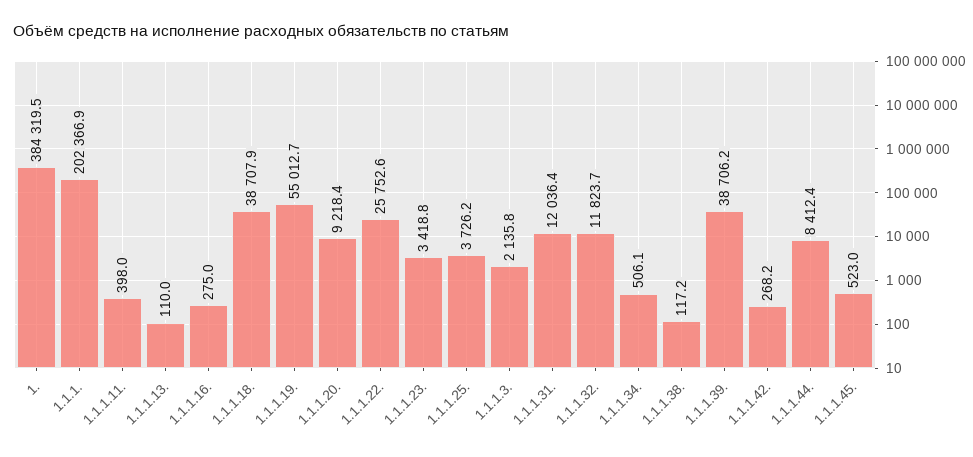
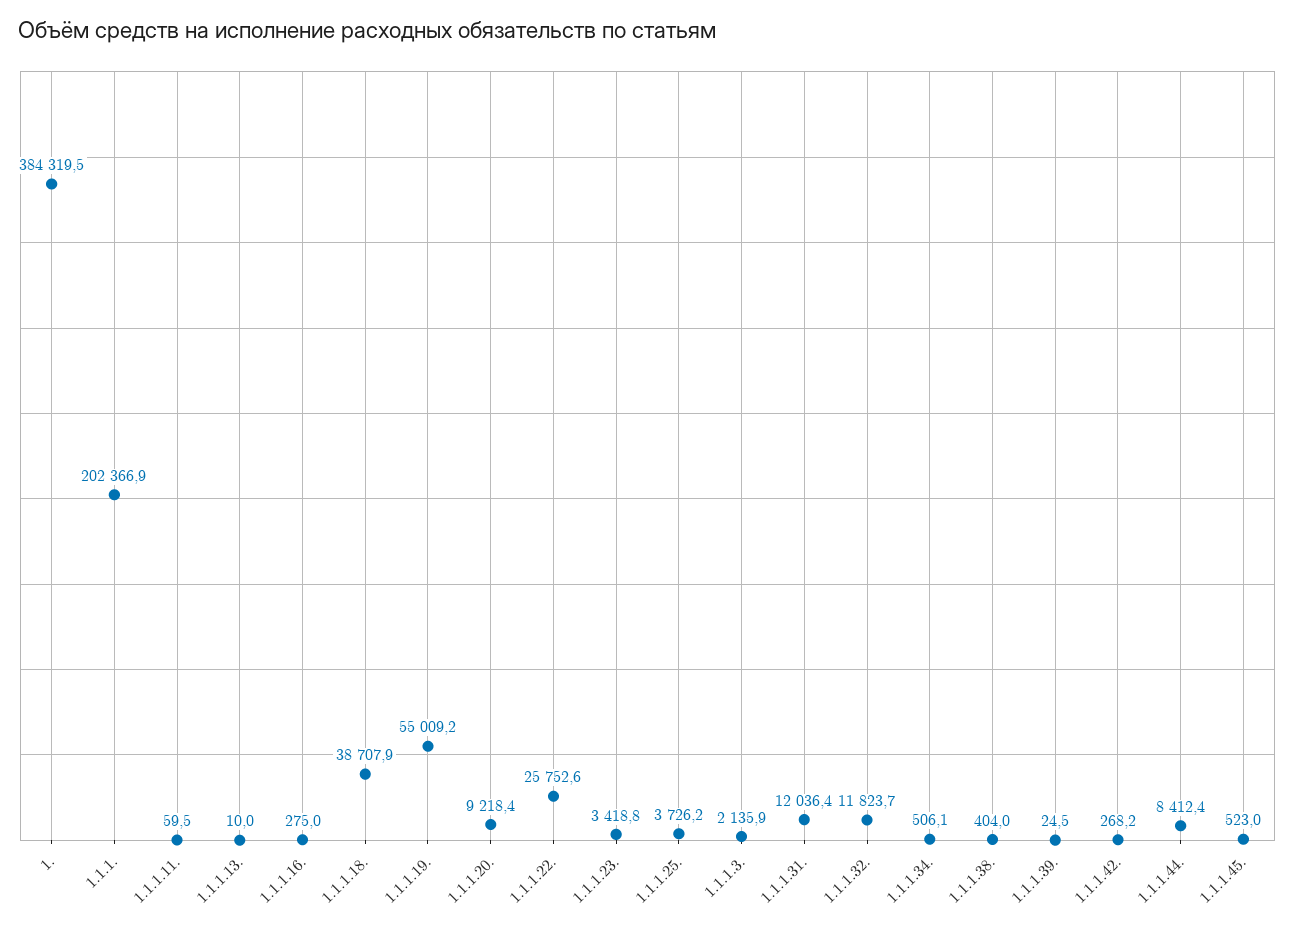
1.1.1.11.: 398 -> 59.5
1.1.1.13.: 110 -> 10
1.1.1.19.: 55012.7 -> 55009.2
1.1.1.3.: 2135.8 -> 2135.9
1.1.1.38.: 117.2 -> 404
1.1.1.39.: 38706.2 -> 24.5

